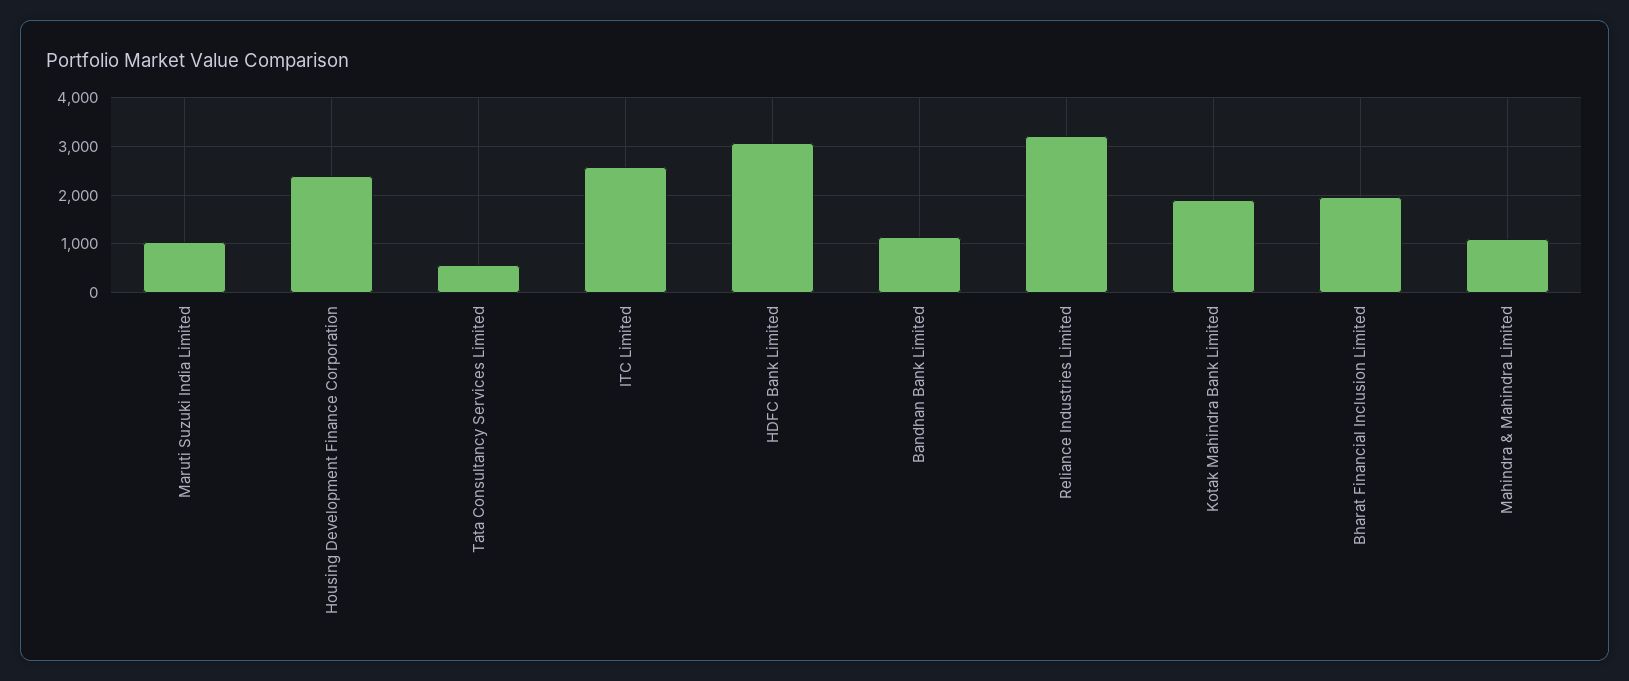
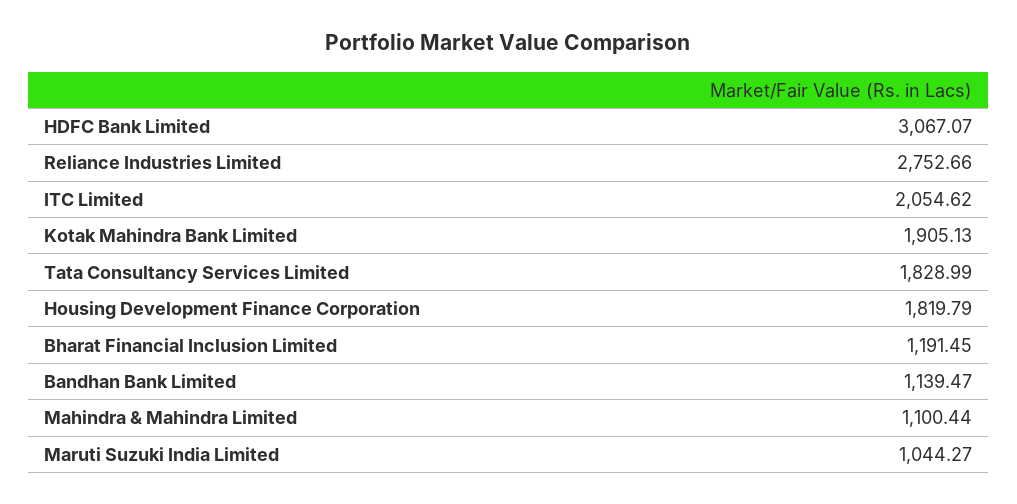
Housing Development Finance Corporation: 2400 -> 1819.79
Tata Consultancy Services Limited: 600 -> 1828.99
ITC Limited: 2600 -> 2054.62
Reliance Industries Limited: 3200 -> 2752.66
Bharat Financial Inclusion Limited: 2000 -> 1191.45

